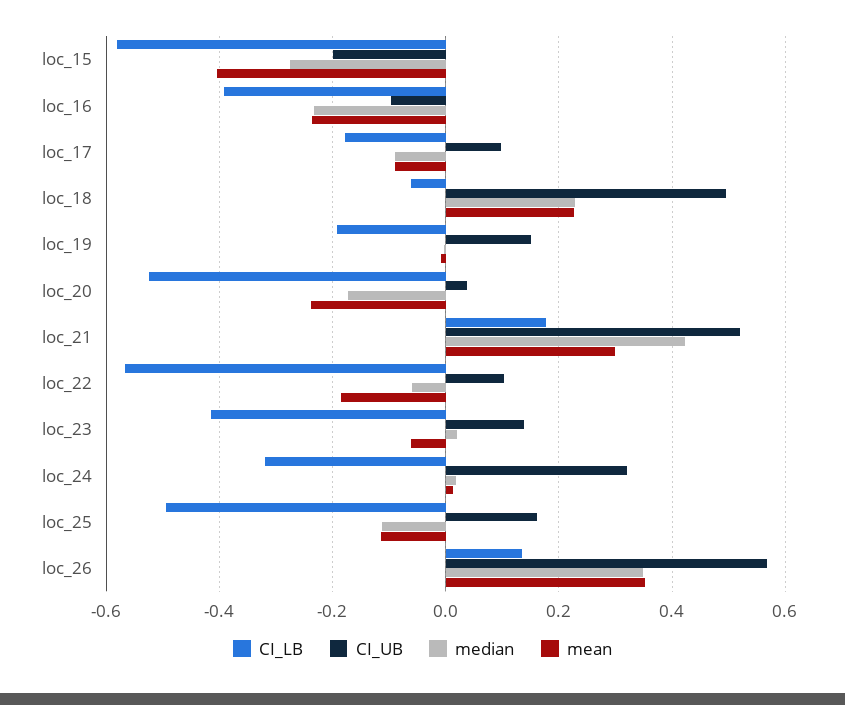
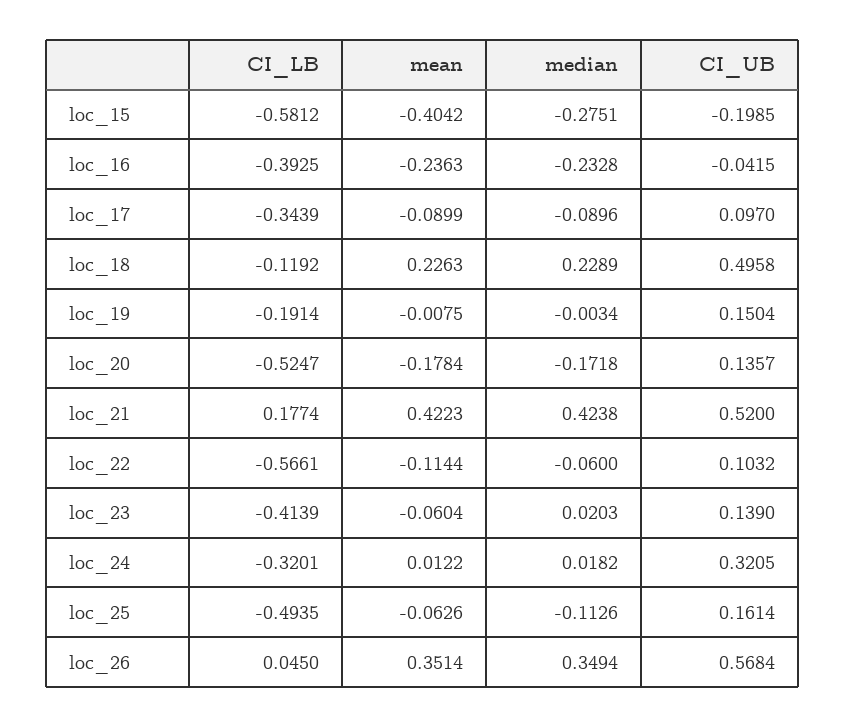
CI_UB, loc_16: -0.1 -> -0.0415
CI_LB, loc_17: -0.18 -> -0.3439
CI_LB, loc_18: -0.06 -> -0.1192
CI_UB, loc_20: 0.04 -> 0.1357
mean, loc_20: -0.24 -> -0.1784
mean, loc_21: 0.3 -> 0.4223
mean, loc_22: -0.18 -> -0.1144
mean, loc_25: -0.12 -> -0.0626
CI_LB, loc_26: 0.14 -> 0.045

